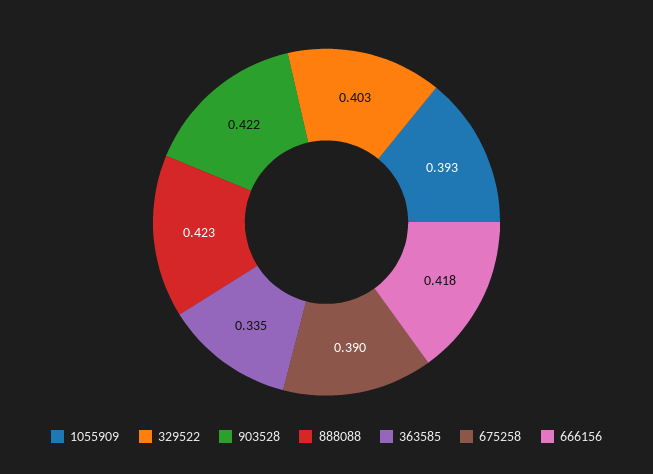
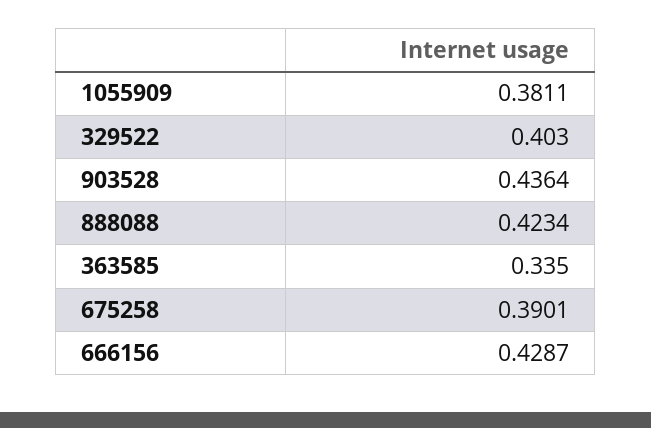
1055909: 0.393 -> 0.3811
903528: 0.422 -> 0.4364
666156: 0.418 -> 0.4287

